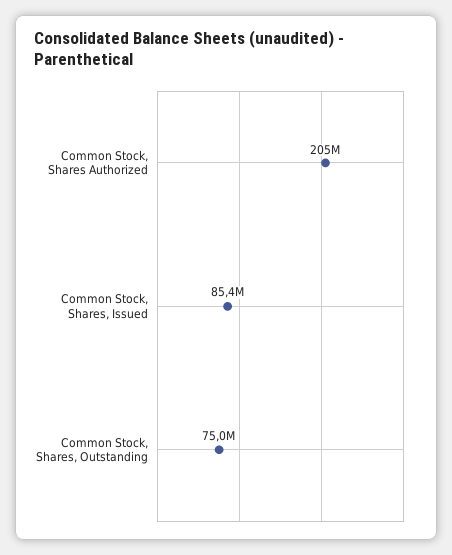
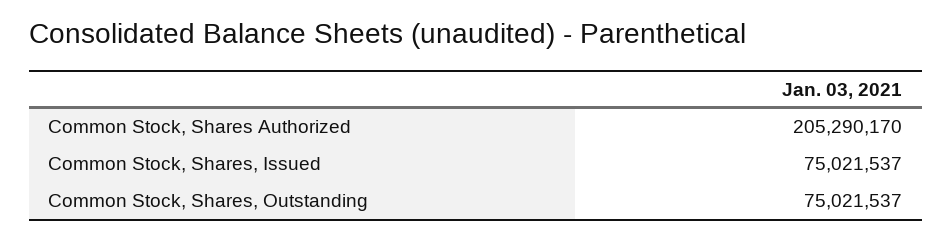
Common Stock, Shares, Issued: 85400000 -> 75021537

